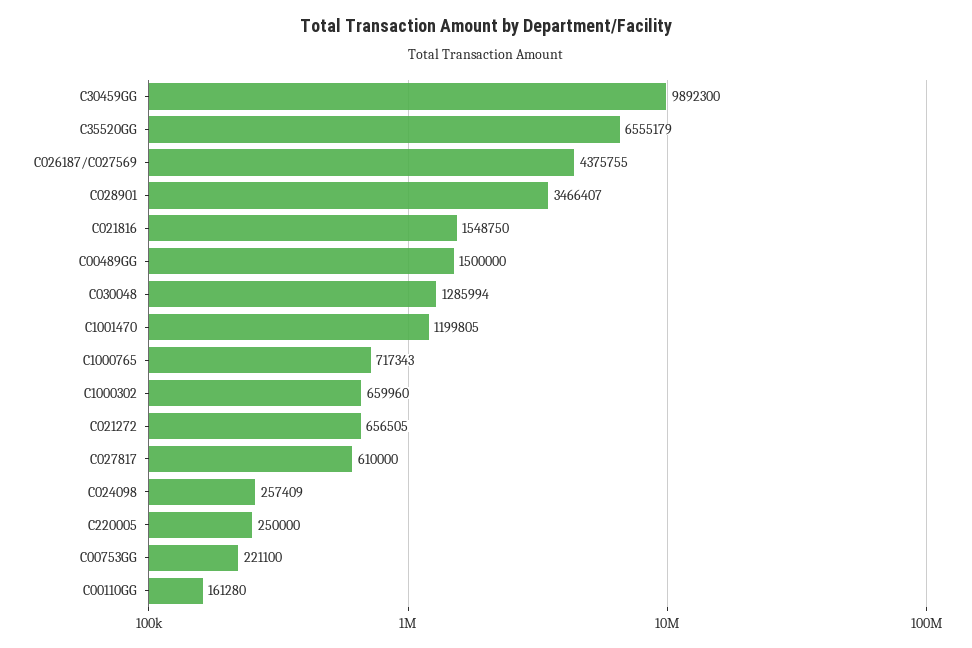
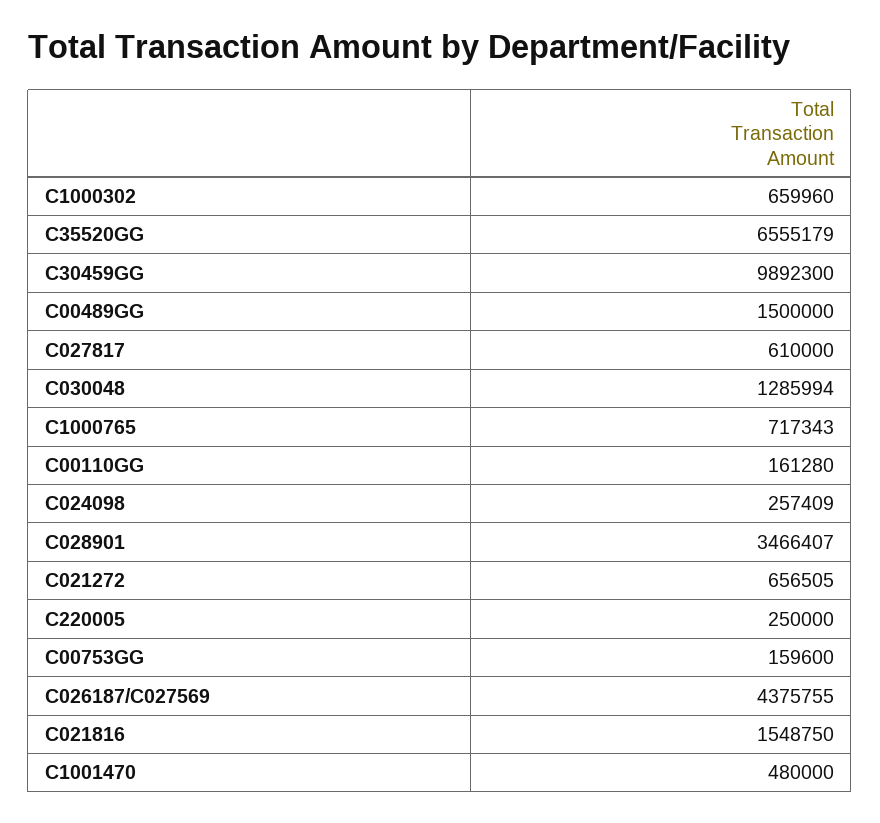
C1001470: 1199805 -> 480000
C00753GG: 221100 -> 159600

